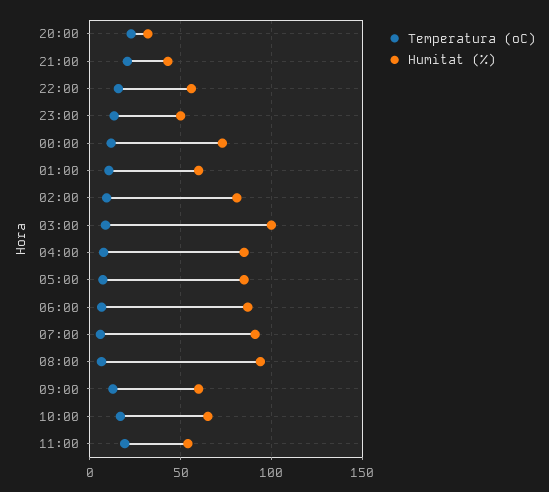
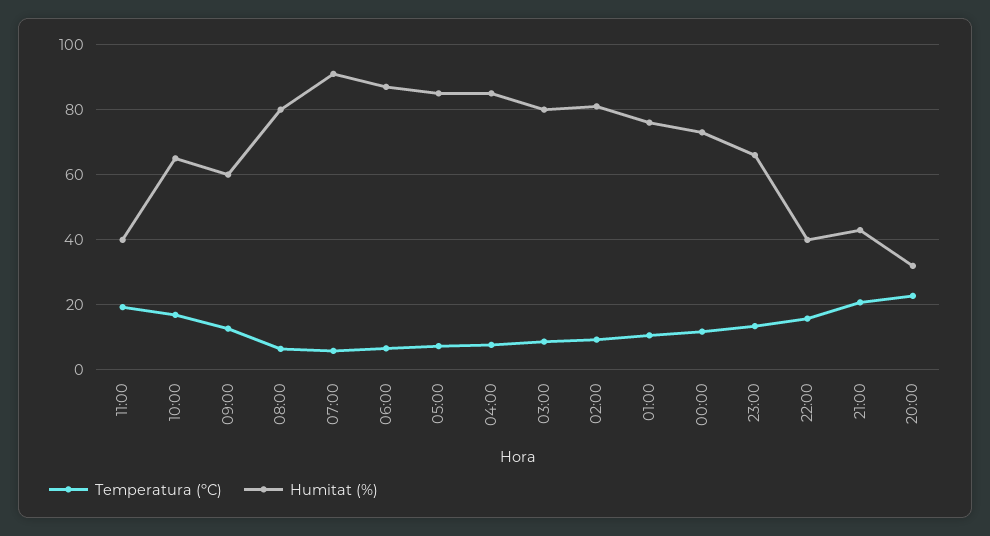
Humitat (%), 22:00: 55 -> 40
Humitat (%), 23:00: 50 -> 66
Humitat (%), 01:00: 60 -> 76
Humitat (%), 03:00: 100 -> 80
Humitat (%), 08:00: 95 -> 80
Humitat (%), 11:00: 55 -> 40

